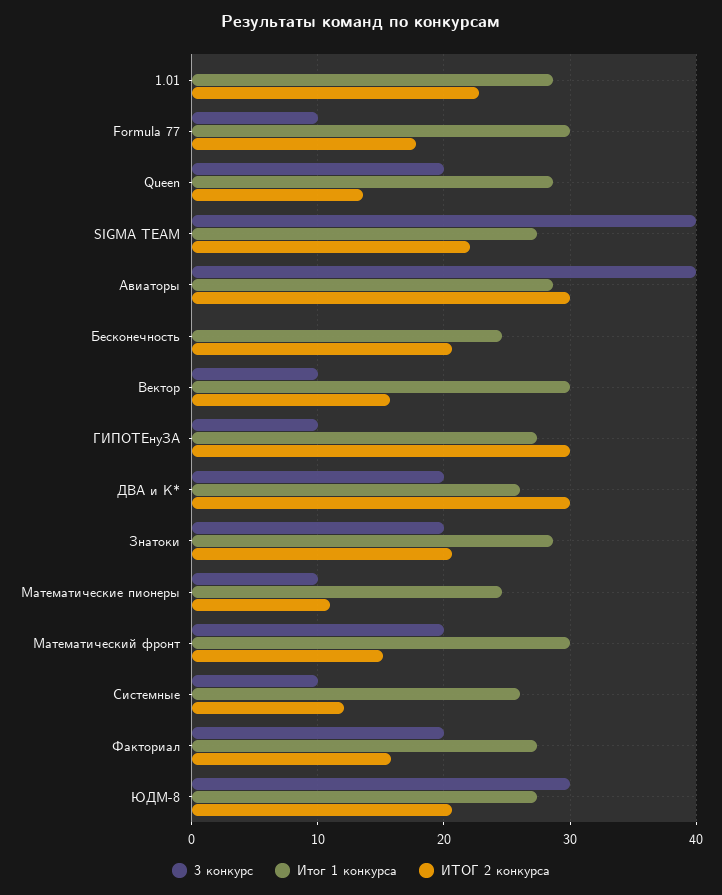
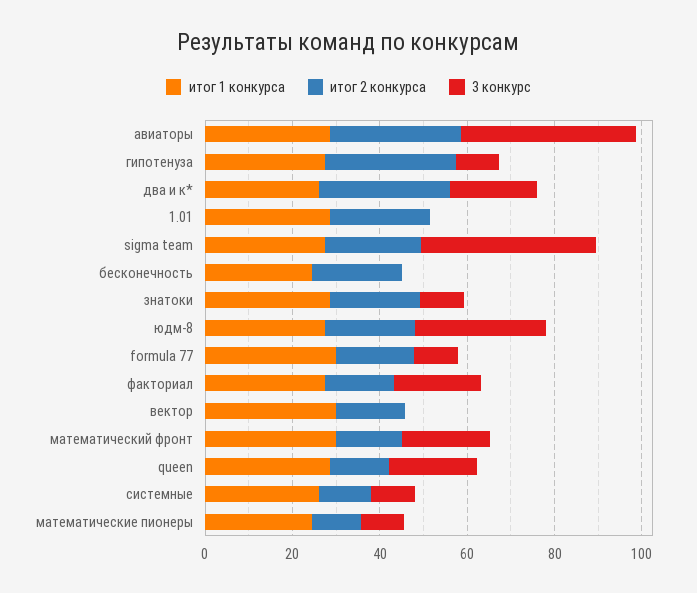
3 конкурс, Вектор: 10 -> 0
3 конкурс, Знатоки: 20 -> 10

